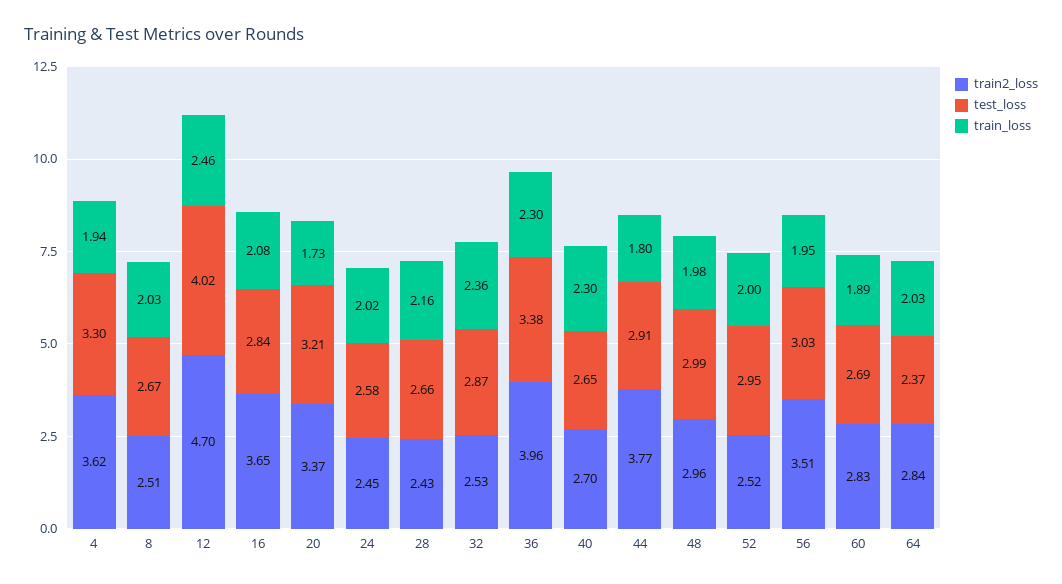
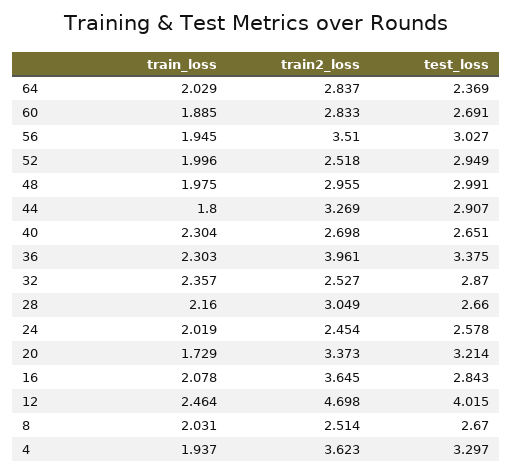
train2_loss, 28: 2.43 -> 3.049
train2_loss, 44: 3.77 -> 3.269

